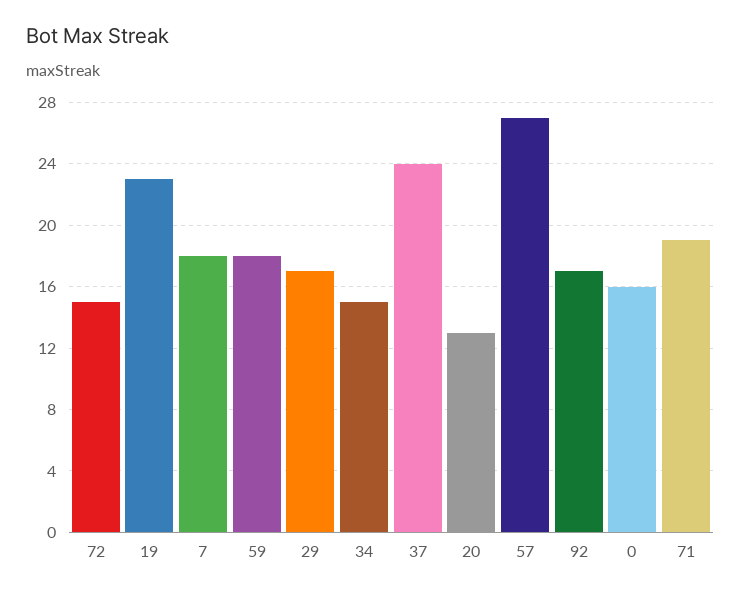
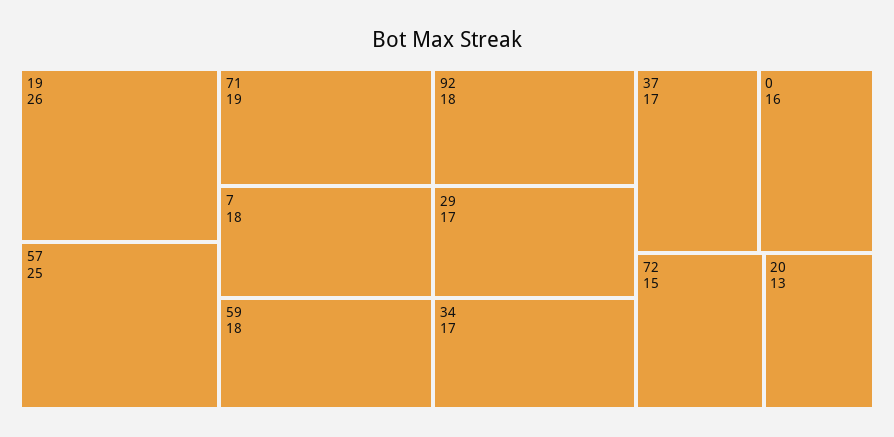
19: 23 -> 26
34: 15 -> 17
37: 24 -> 17
57: 27 -> 25
92: 17 -> 18

